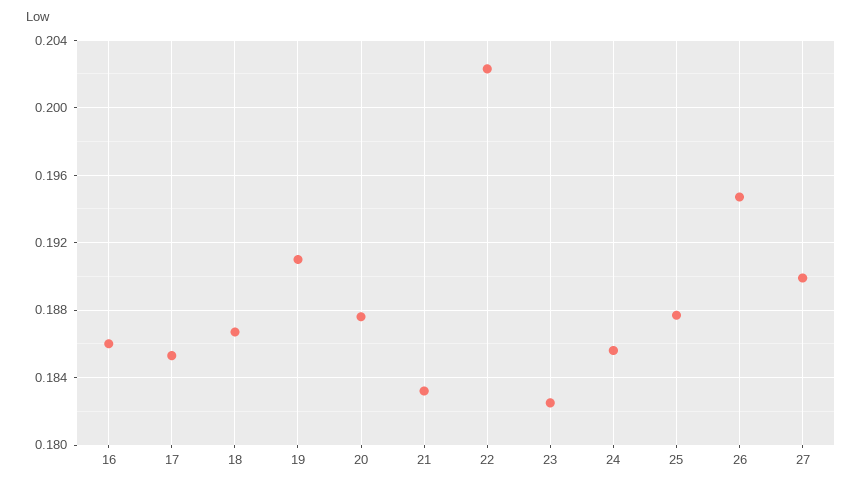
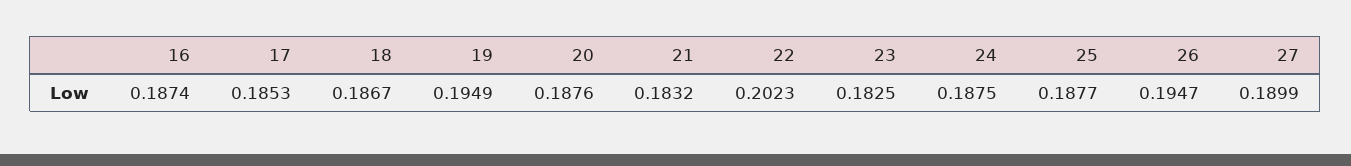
16: 0.186 -> 0.1874
19: 0.191 -> 0.1949
24: 0.1855 -> 0.1875

